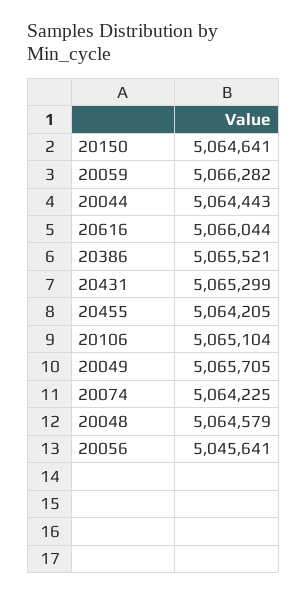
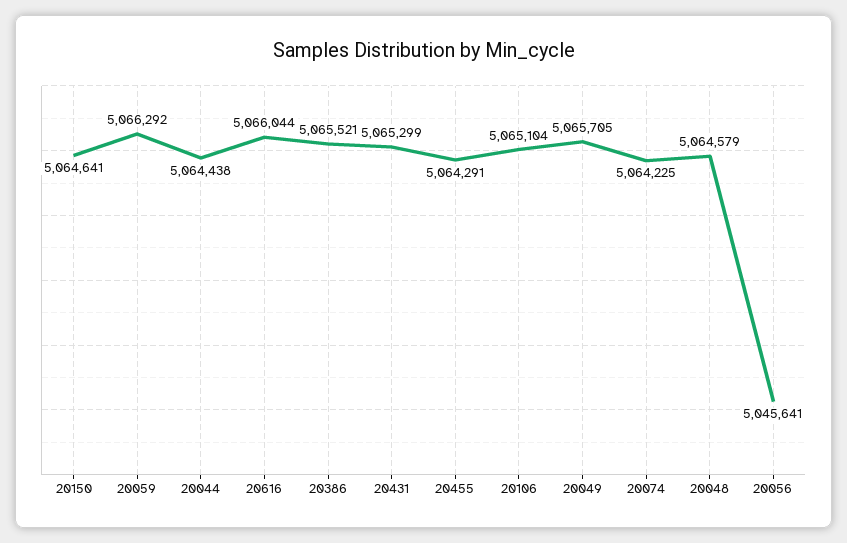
20059: 5066282 -> 5066292
20044: 5064443 -> 5064438
20455: 5064205 -> 5064291

